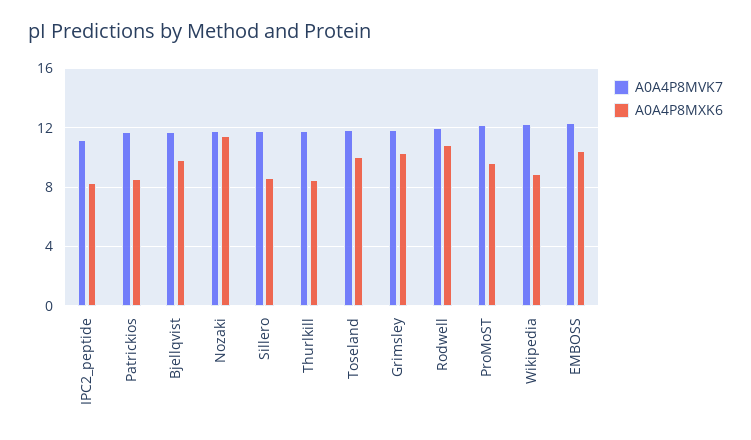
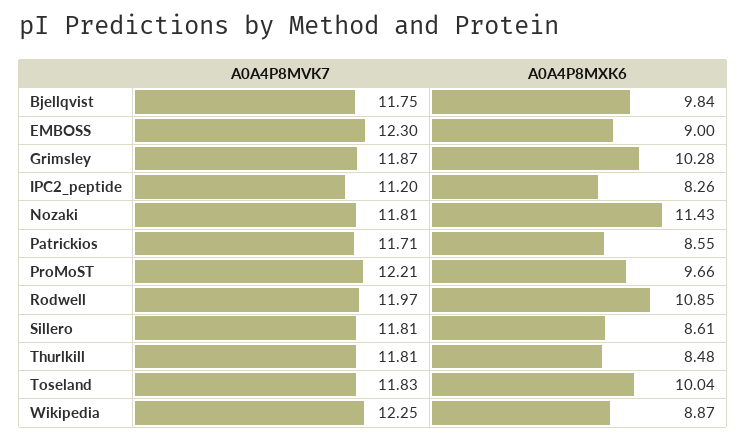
A0A4P8MXK6, EMBOSS: 10.5 -> 9

